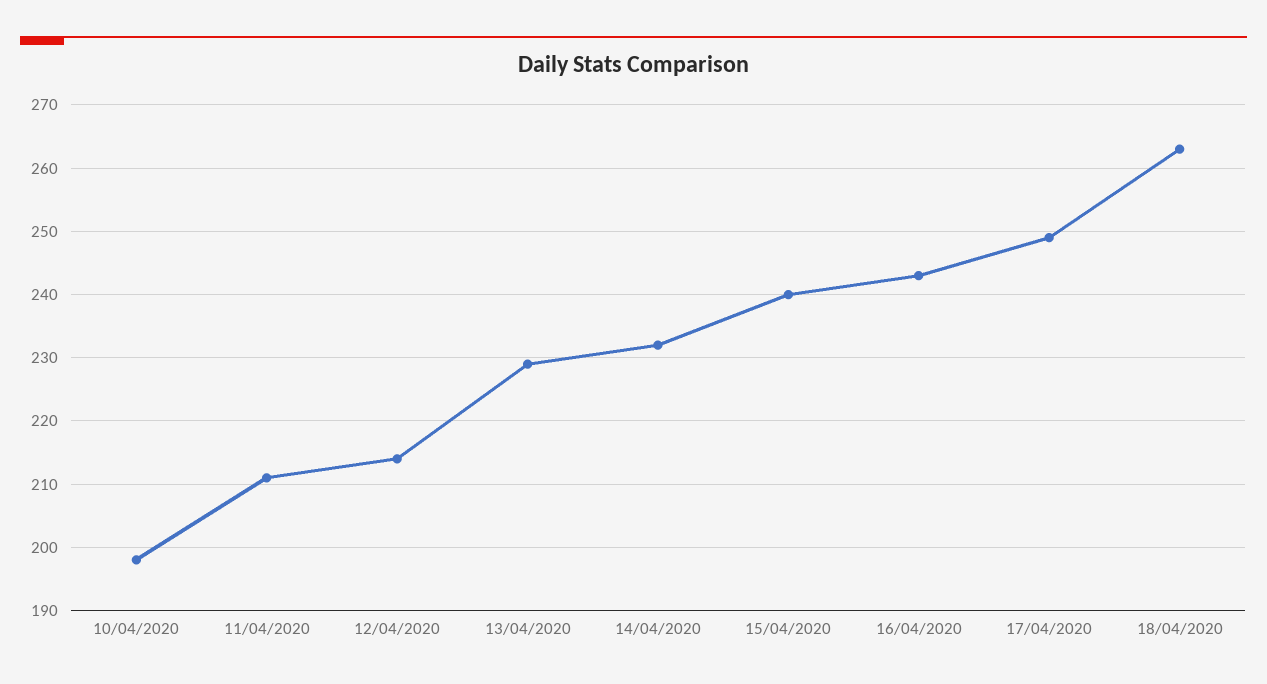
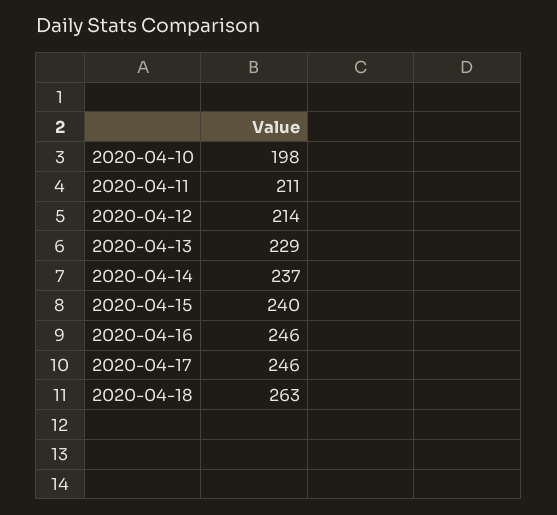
14/04/2020: 232 -> 237
16/04/2020: 243 -> 246
17/04/2020: 249 -> 246

